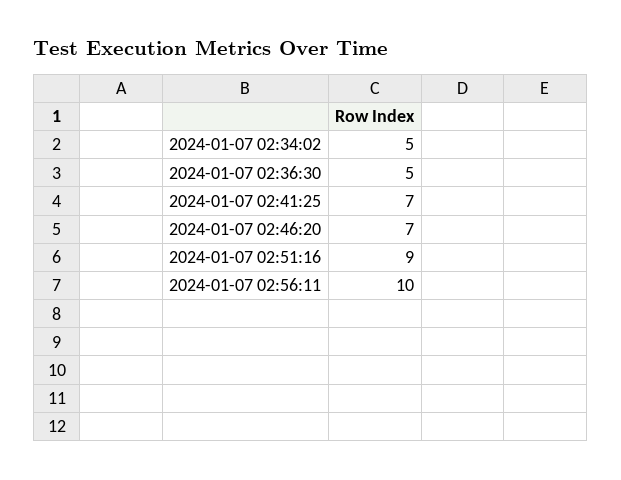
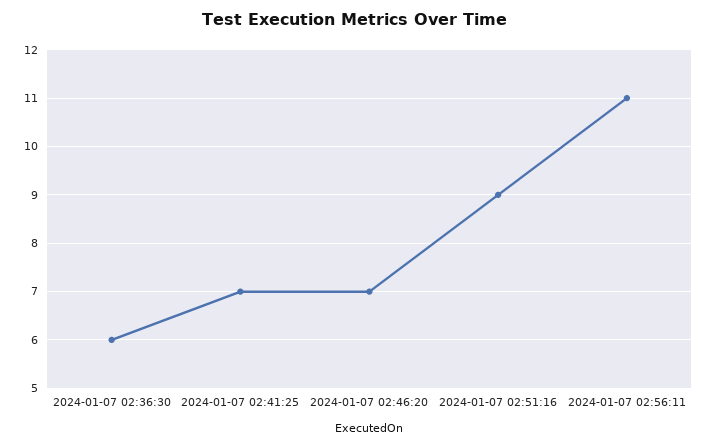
2024-01-07 02:34:02: 5 -> none
2024-01-07 02:36:30: 5 -> 6
2024-01-07 02:56:11: 10 -> 11

